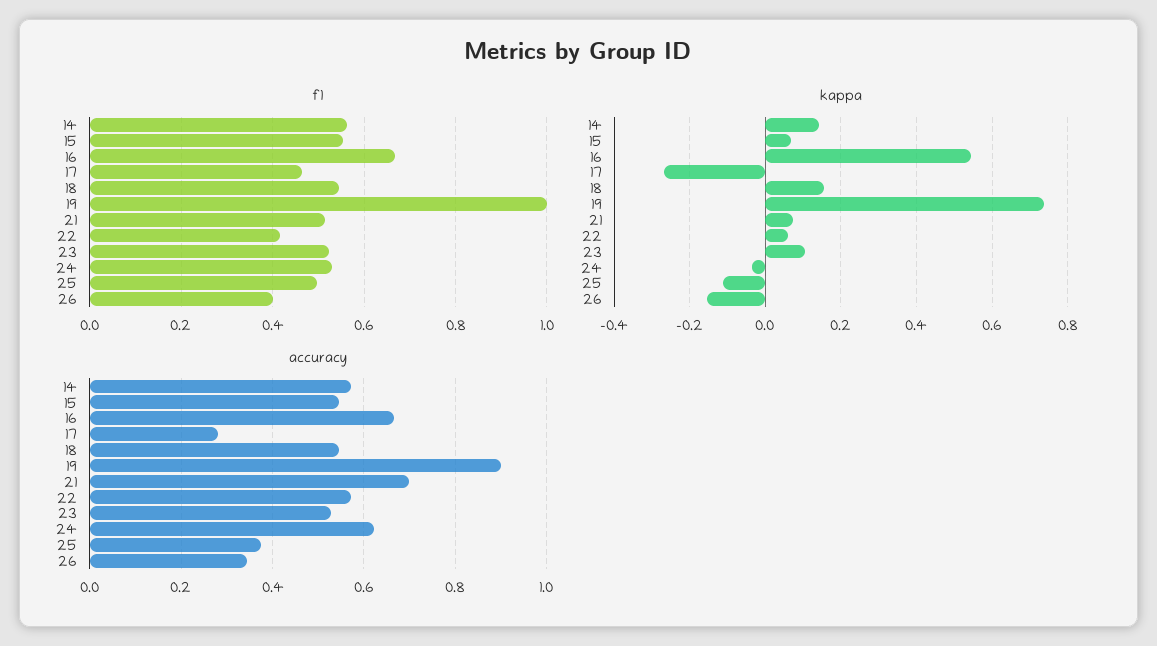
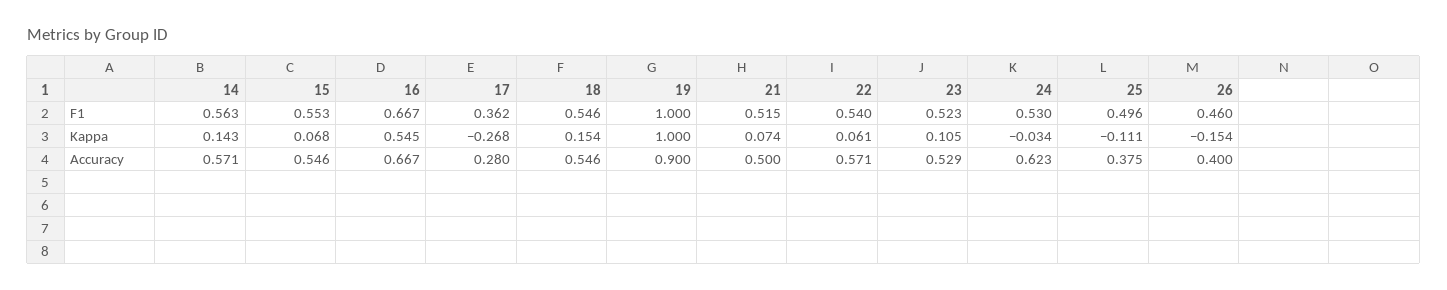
f1, 17: 0.46 -> 0.362
f1, 22: 0.42 -> 0.54
f1, 26: 0.4 -> 0.46
kappa, 19: 0.74 -> 1
accuracy, 21: 0.7 -> 0.5
accuracy, 26: 0.34 -> 0.4

